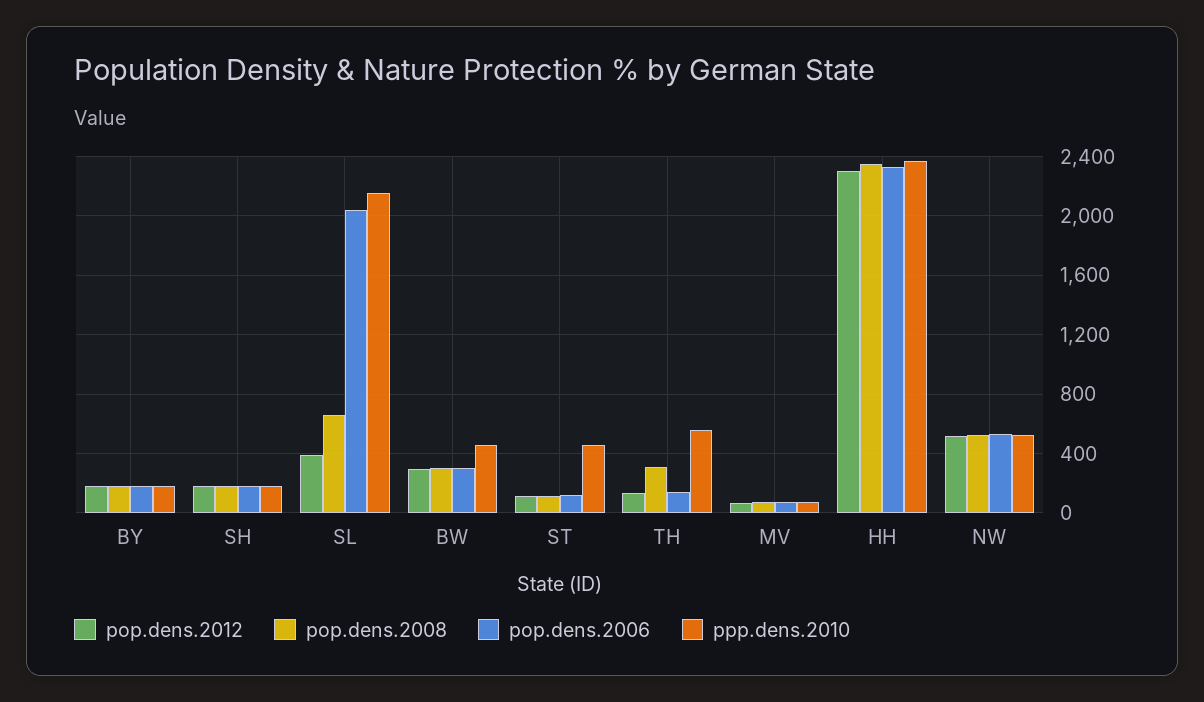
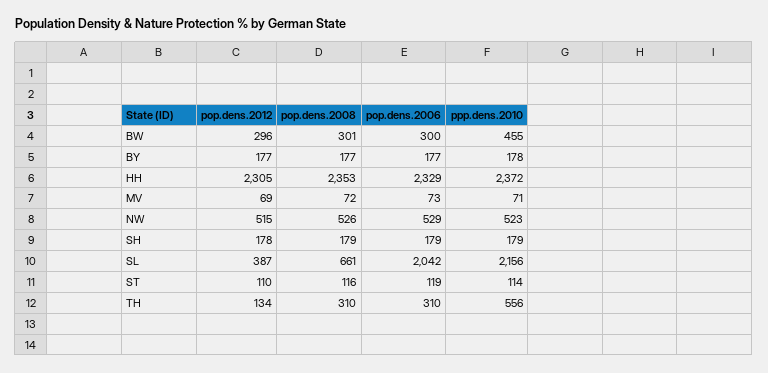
ppp.dens.2010, ST: 450 -> 114
pop.dens.2006, TH: 150 -> 310

